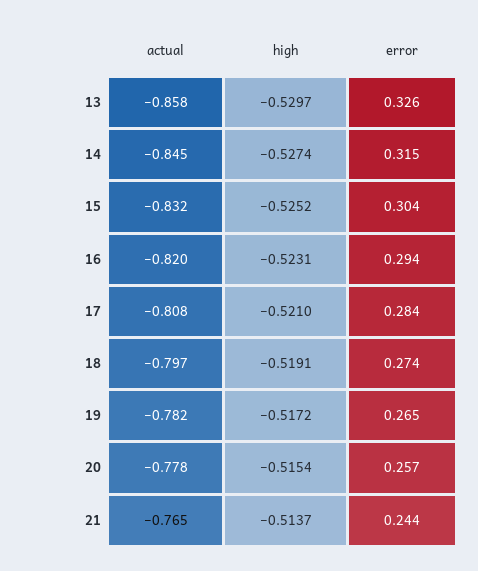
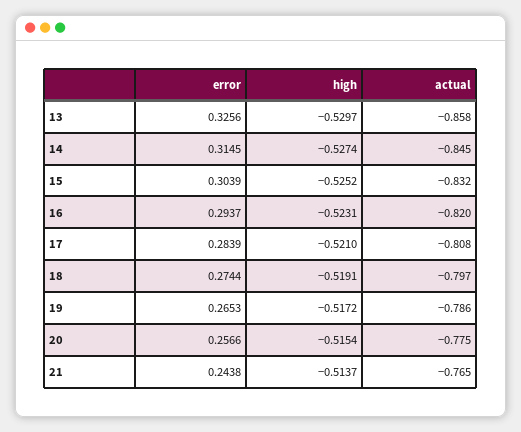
actual, 19: -0.782 -> -0.786
actual, 20: -0.778 -> -0.775

